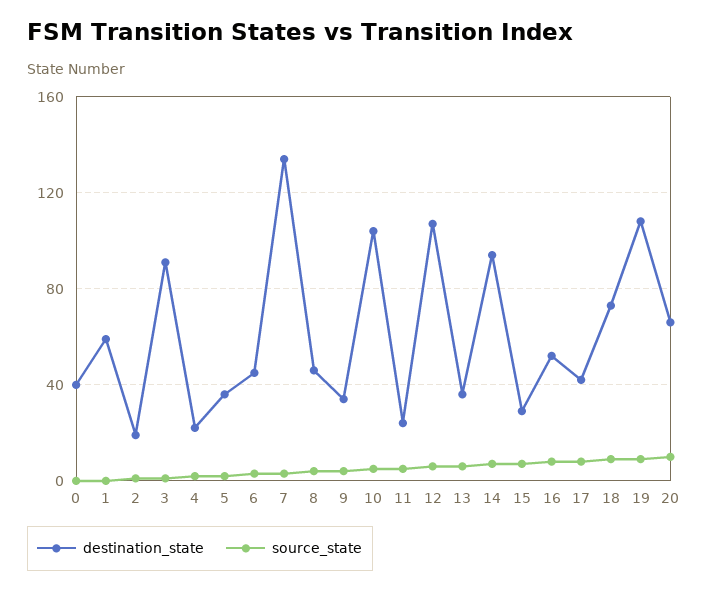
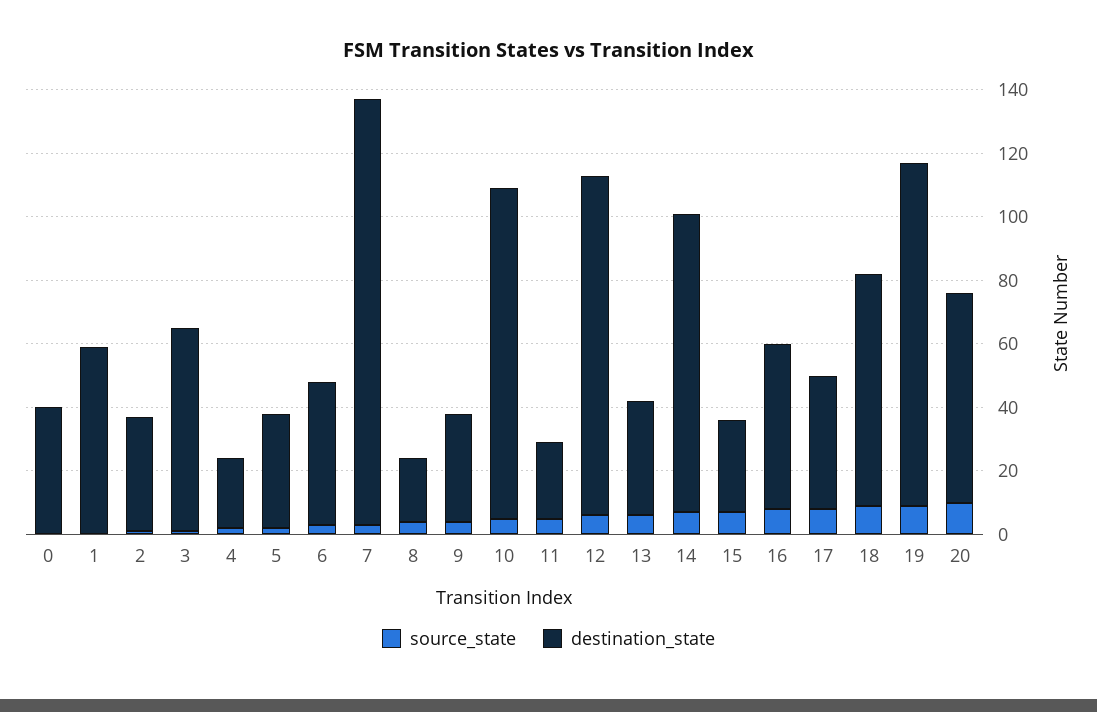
destination_state, 2: 20 -> 35
destination_state, 3: 90 -> 65
destination_state, 8: 45 -> 20

